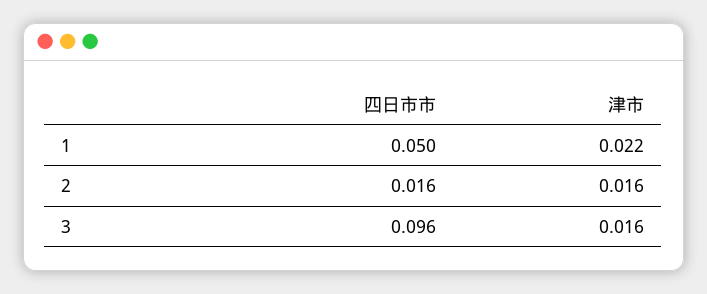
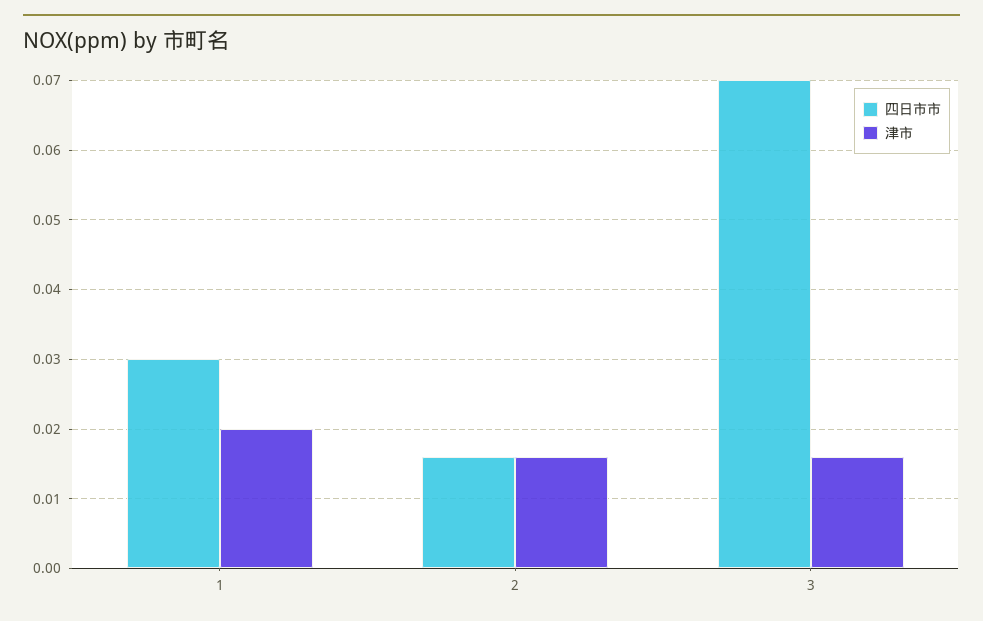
四日市市, 1: 0.05 -> 0.03
津市, 1: 0.022 -> 0.02
四日市市, 3: 0.096 -> 0.07

